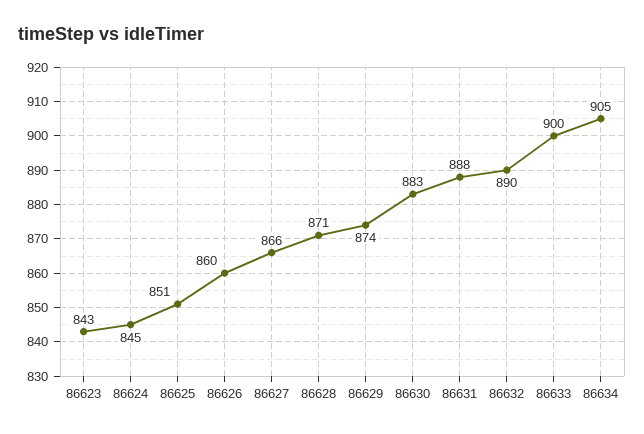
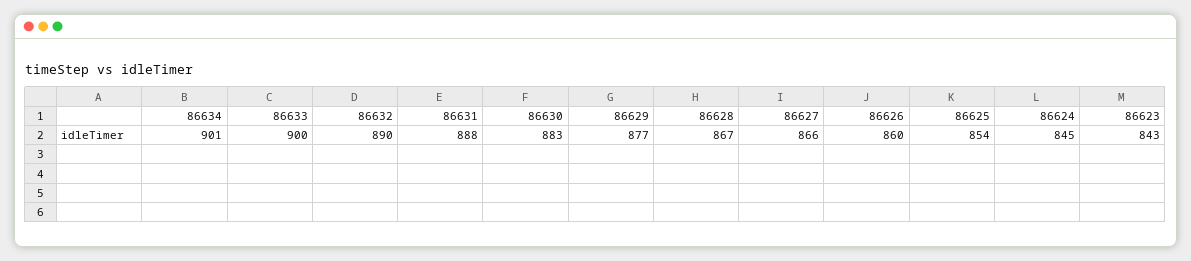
86625: 851 -> 854
86628: 871 -> 867
86629: 874 -> 877
86634: 905 -> 901

